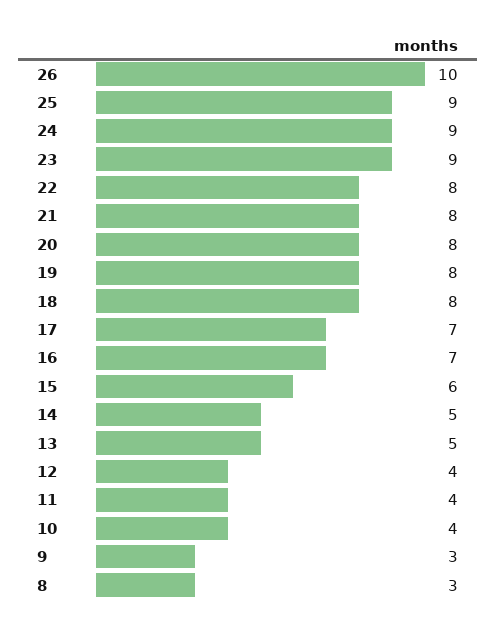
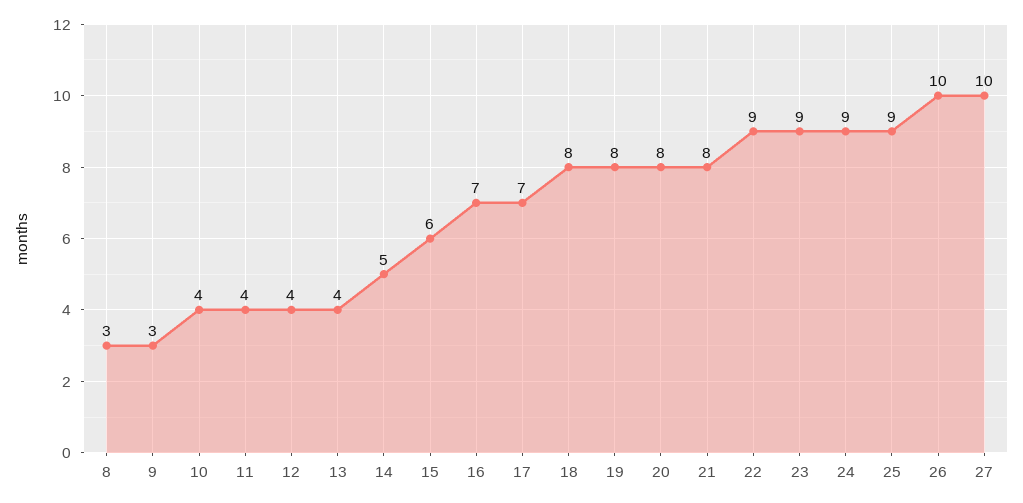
22: 8 -> 9
13: 5 -> 4
27: none -> 10

